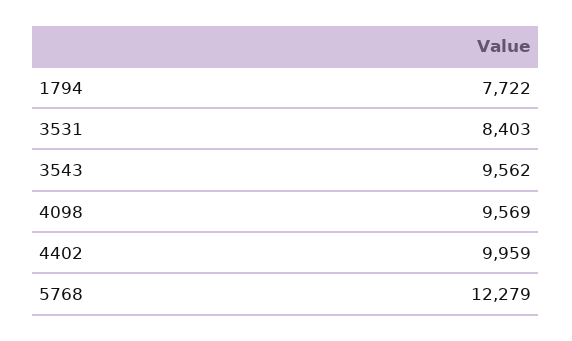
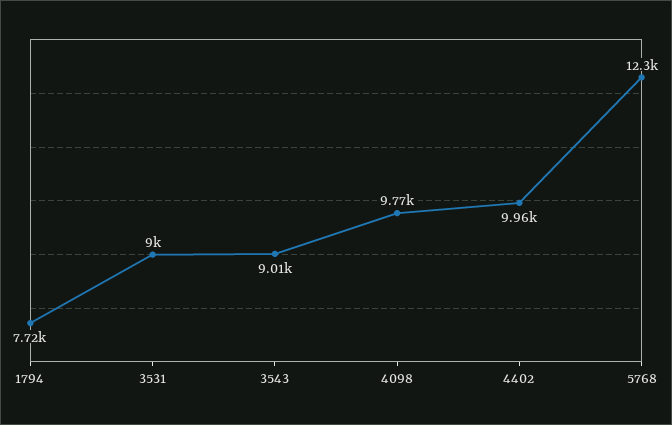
3531: 8403 -> 9000
3543: 9562 -> 9010
4098: 9569 -> 9770

